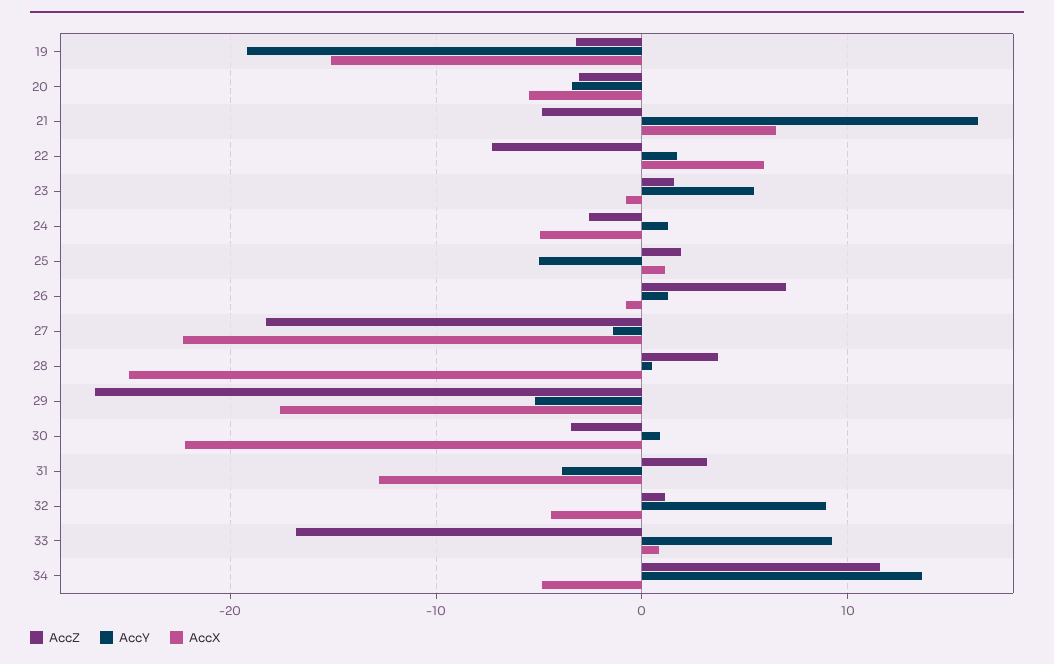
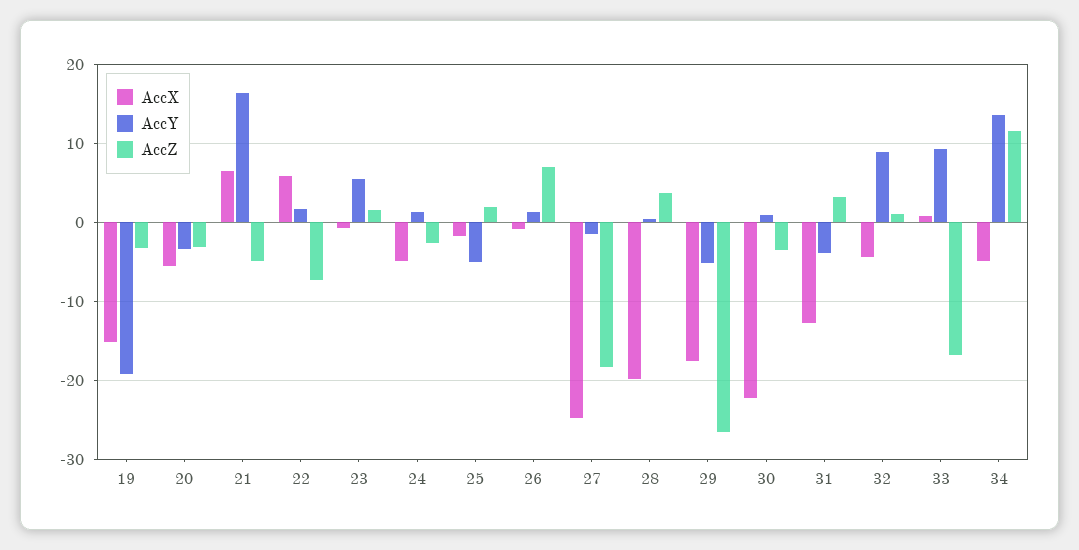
AccX, 25: 1 -> -2
AccX, 27: -22 -> -25
AccX, 28: -25 -> -20

